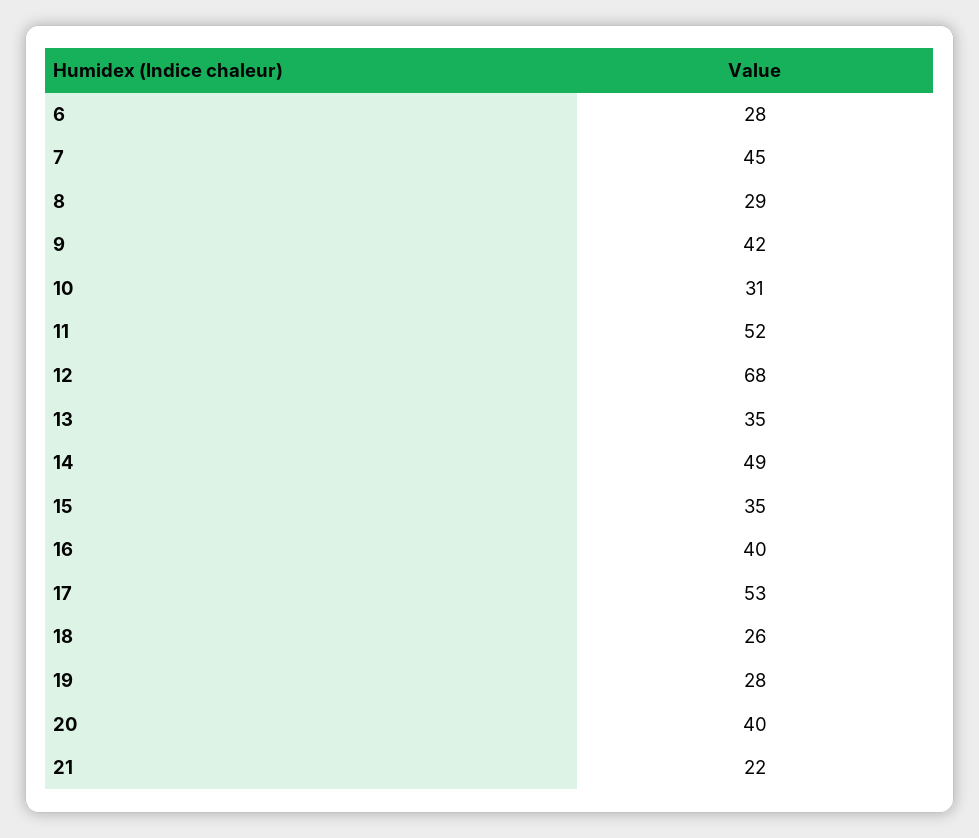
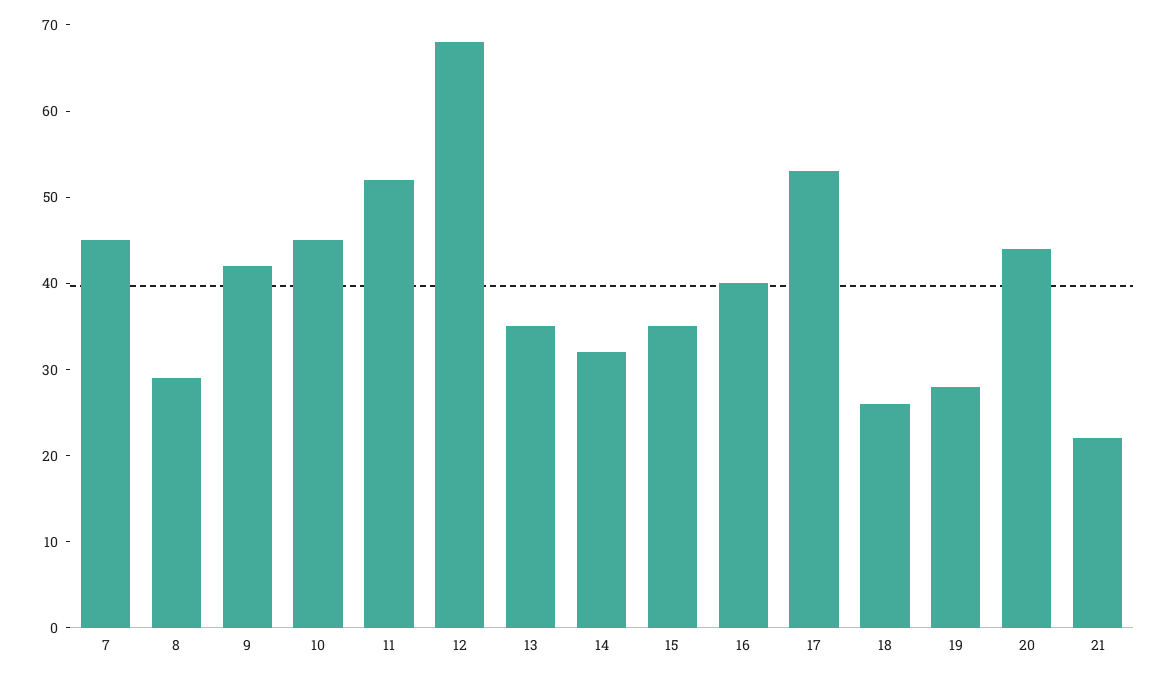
6: 28 -> none
10: 31 -> 45
14: 49 -> 32
20: 40 -> 44

